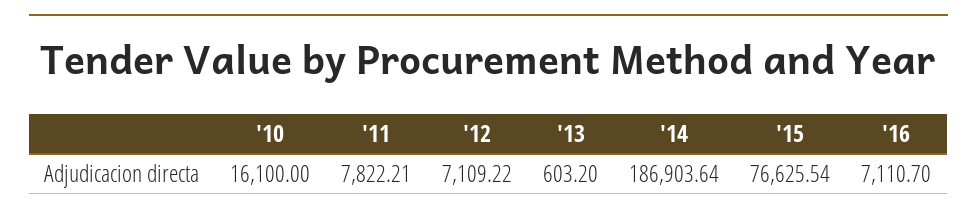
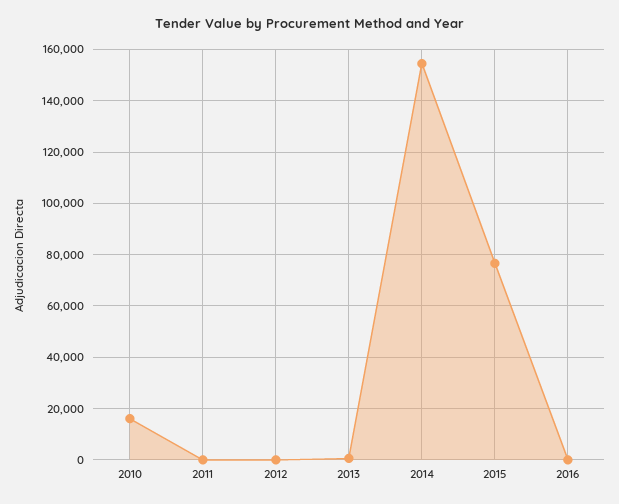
'11: 7822.21 -> 0
'12: 7109.22 -> 0
'14: 186903.64 -> 155000
'16: 7110.7 -> 0

